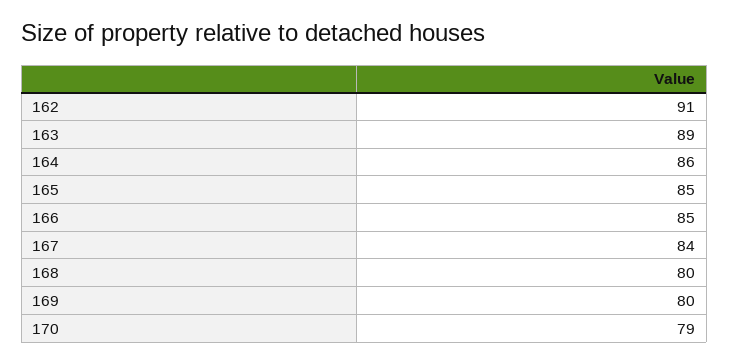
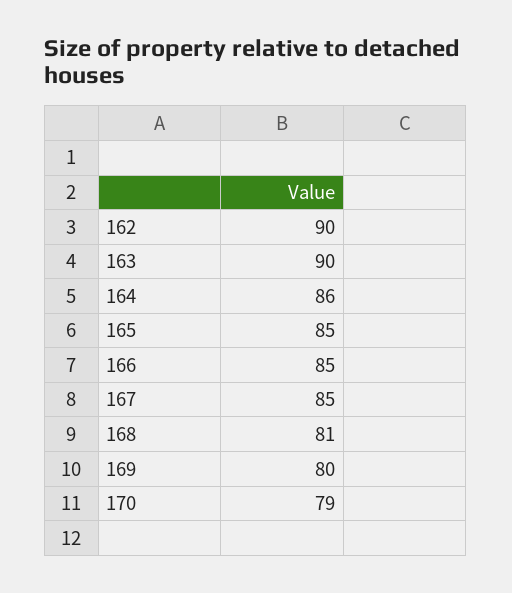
162: 91 -> 90
163: 89 -> 90
167: 84 -> 85
168: 80 -> 81

